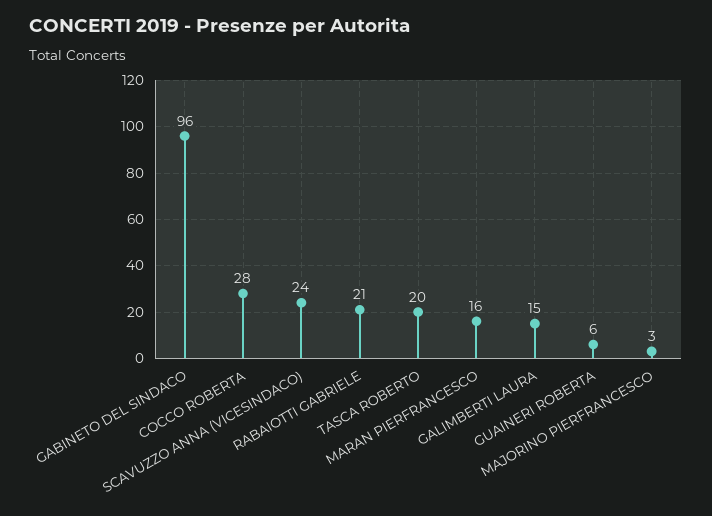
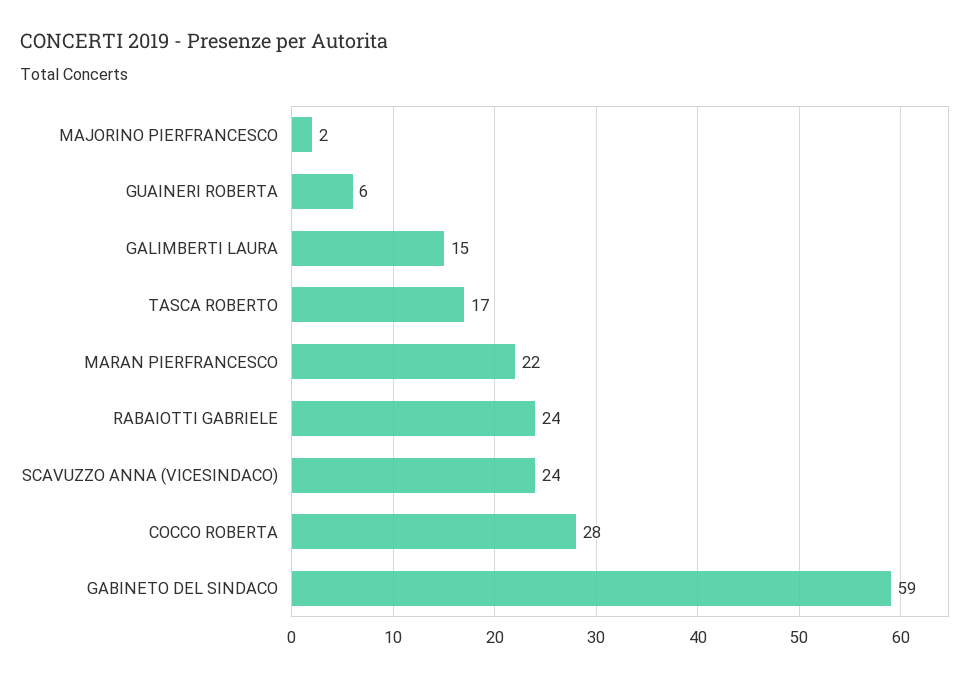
GABINETO DEL SINDACO: 96 -> 59
RABAIOTTI GABRIELE: 21 -> 24
TASCA ROBERTO: 20 -> 17
MARAN PIERFRANCESCO: 16 -> 22
MAJORINO PIERFRANCESCO: 3 -> 2

